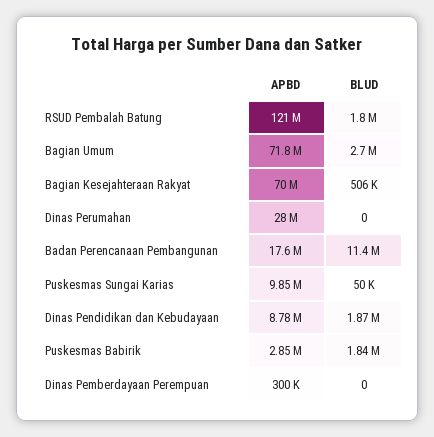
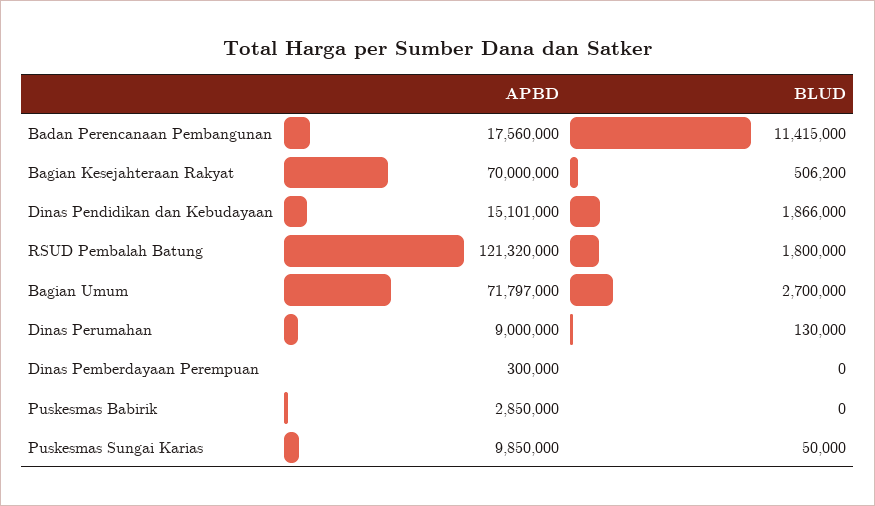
APBD, Dinas Perumahan: 28000000 -> 9000000
BLUD, Dinas Perumahan: 0 -> 130000
APBD, Dinas Pendidikan dan Kebudayaan: 8780000 -> 15101000
BLUD, Puskesmas Babirik: 1840000 -> 0

